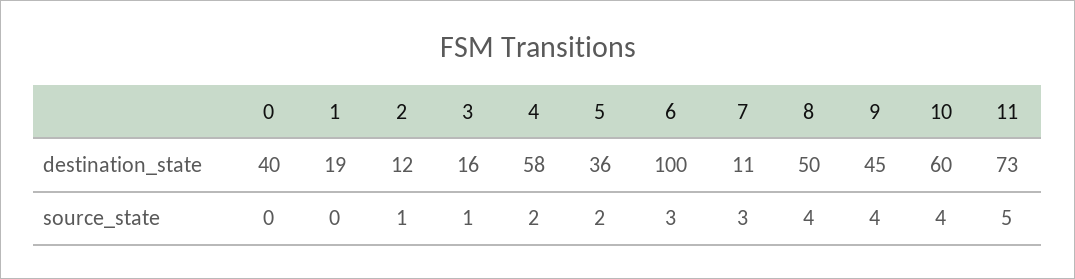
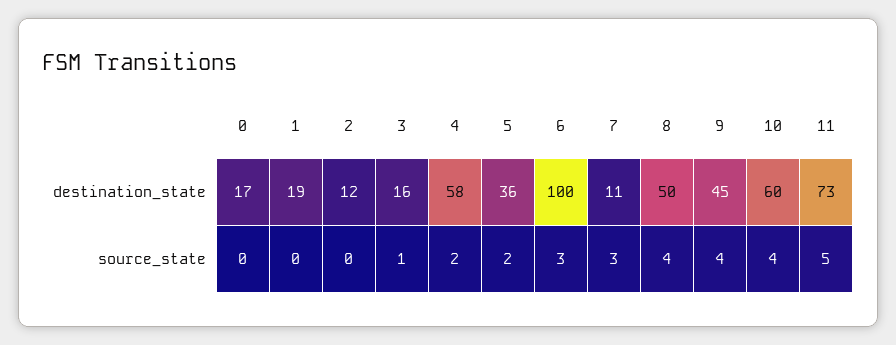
0, destination_state: 40 -> 17
2, source_state: 1 -> 0

